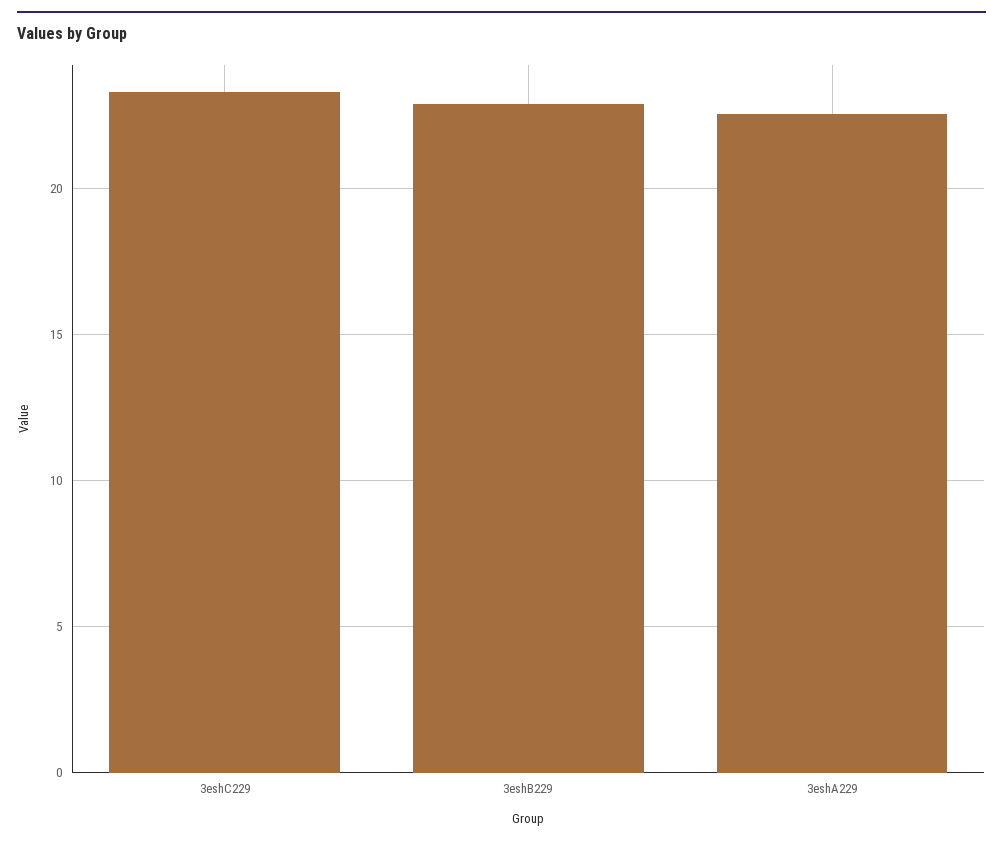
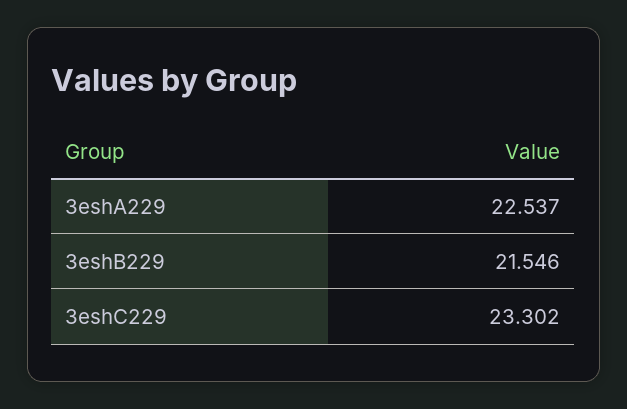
3eshB229: 23 -> 21.546

